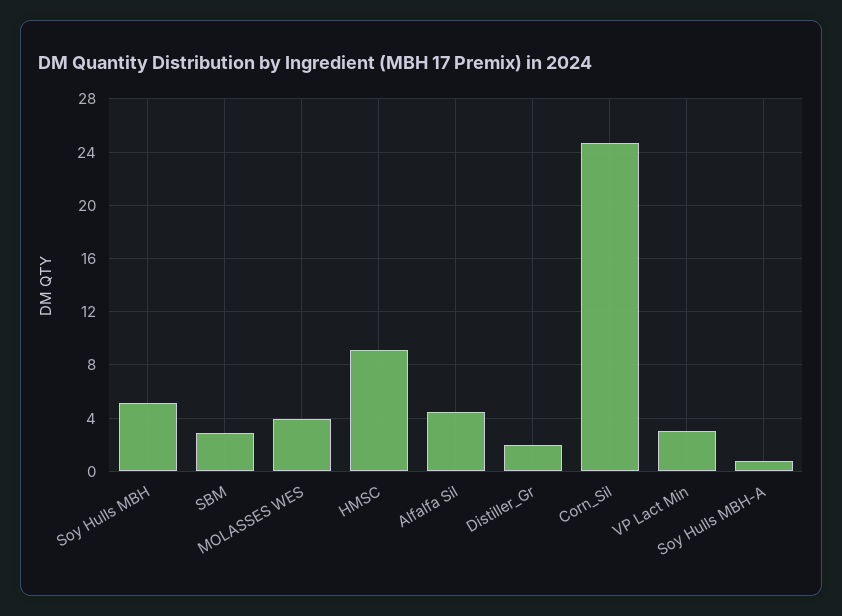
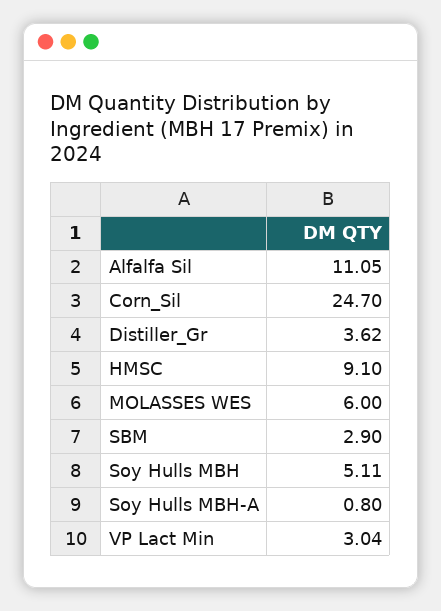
MOLASSES WES: 4 -> 6
Alfalfa Sil: 4.5 -> 11.05
Distiller_Gr: 2 -> 3.62

